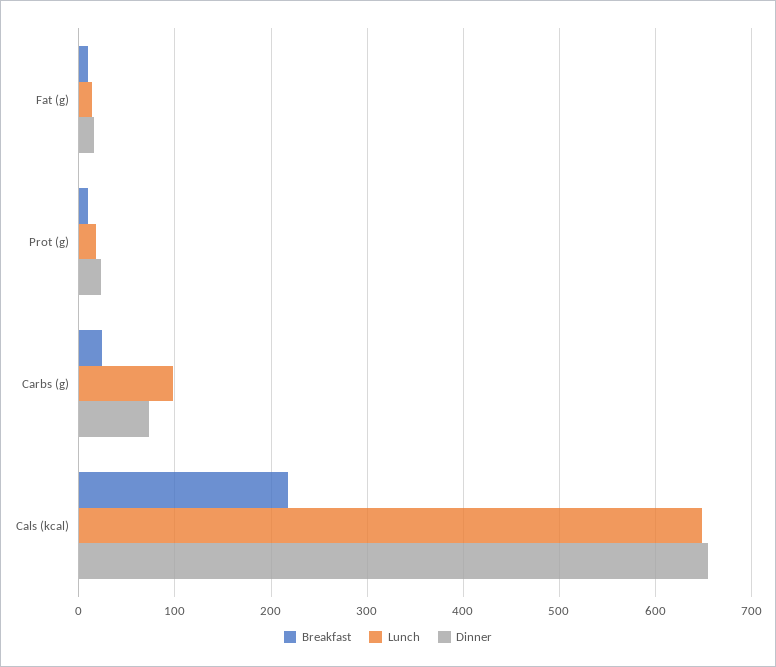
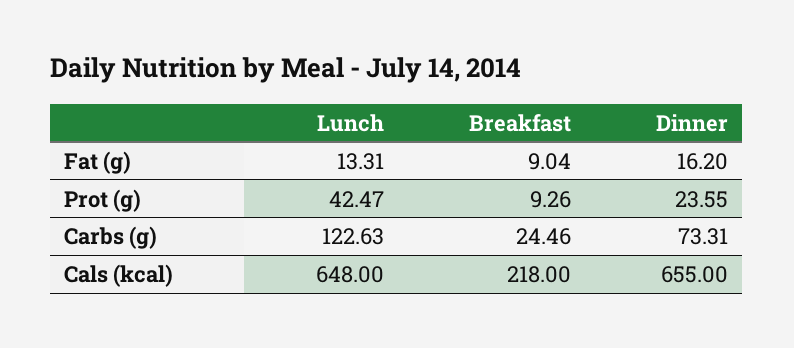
Lunch, Prot (g): 20 -> 42.47
Lunch, Carbs (g): 100 -> 122.63

